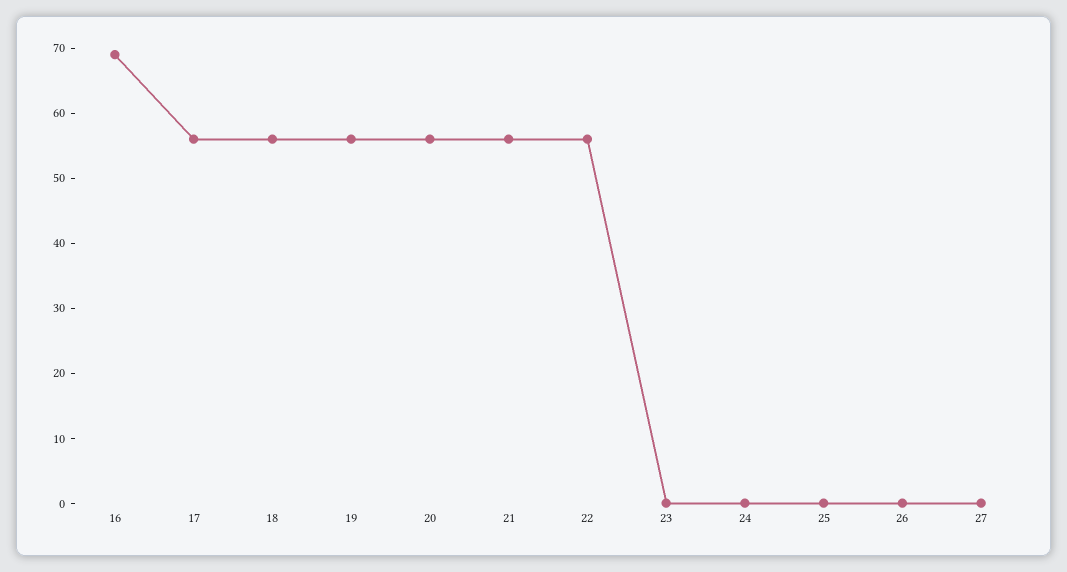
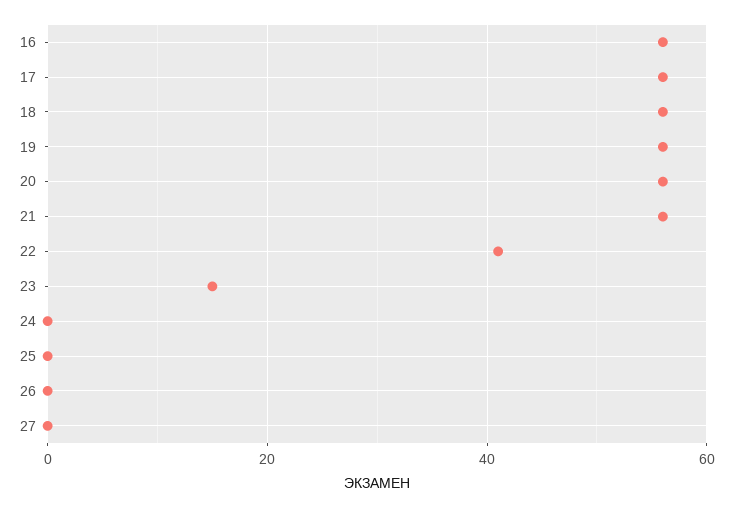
16: 70 -> 55
22: 55 -> 40
23: 0 -> 15

